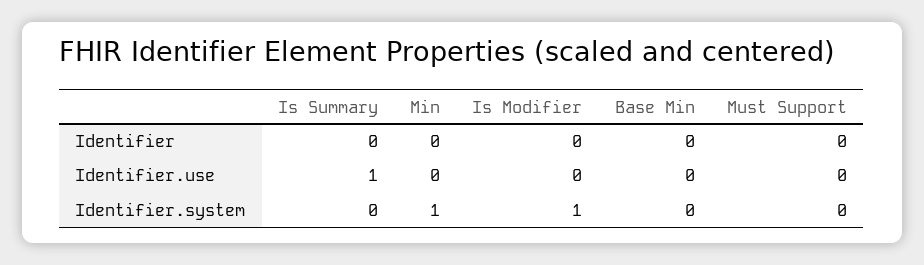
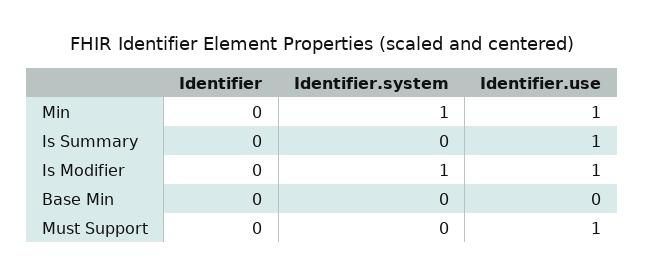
Min, Identifier.use: 0 -> 1
Is Modifier, Identifier.use: 0 -> 1
Must Support, Identifier.use: 0 -> 1

